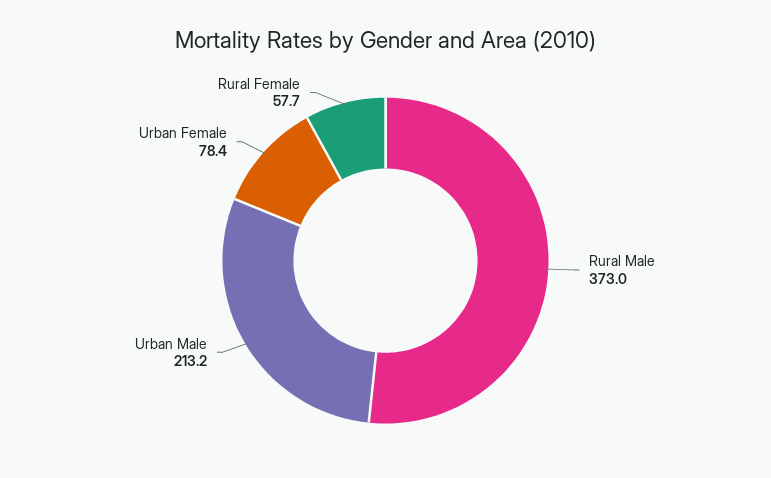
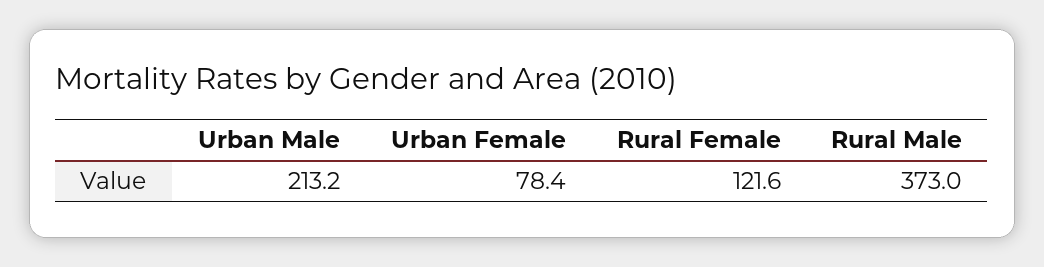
Rural Female: 57.7 -> 121.6

